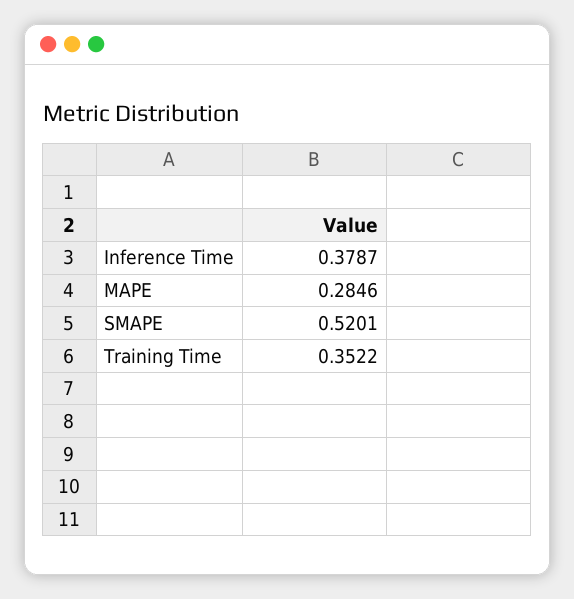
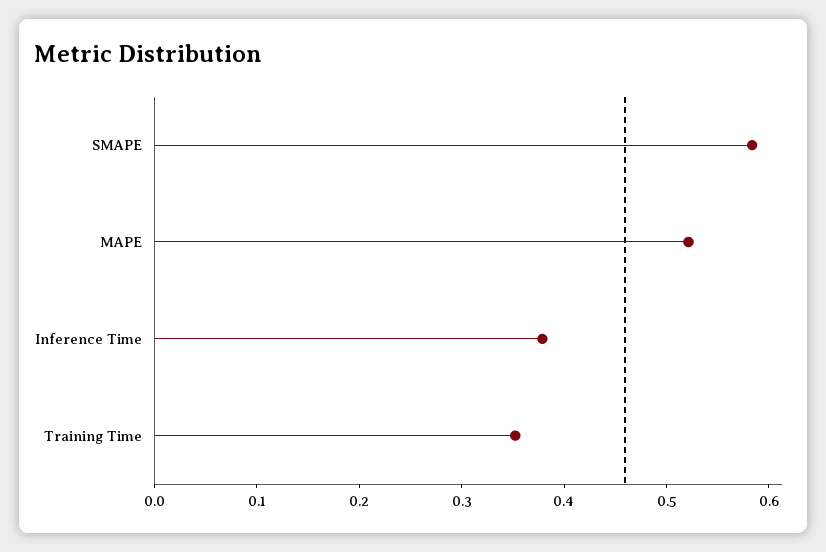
MAPE: 0.2846 -> 0.52
SMAPE: 0.5201 -> 0.58

